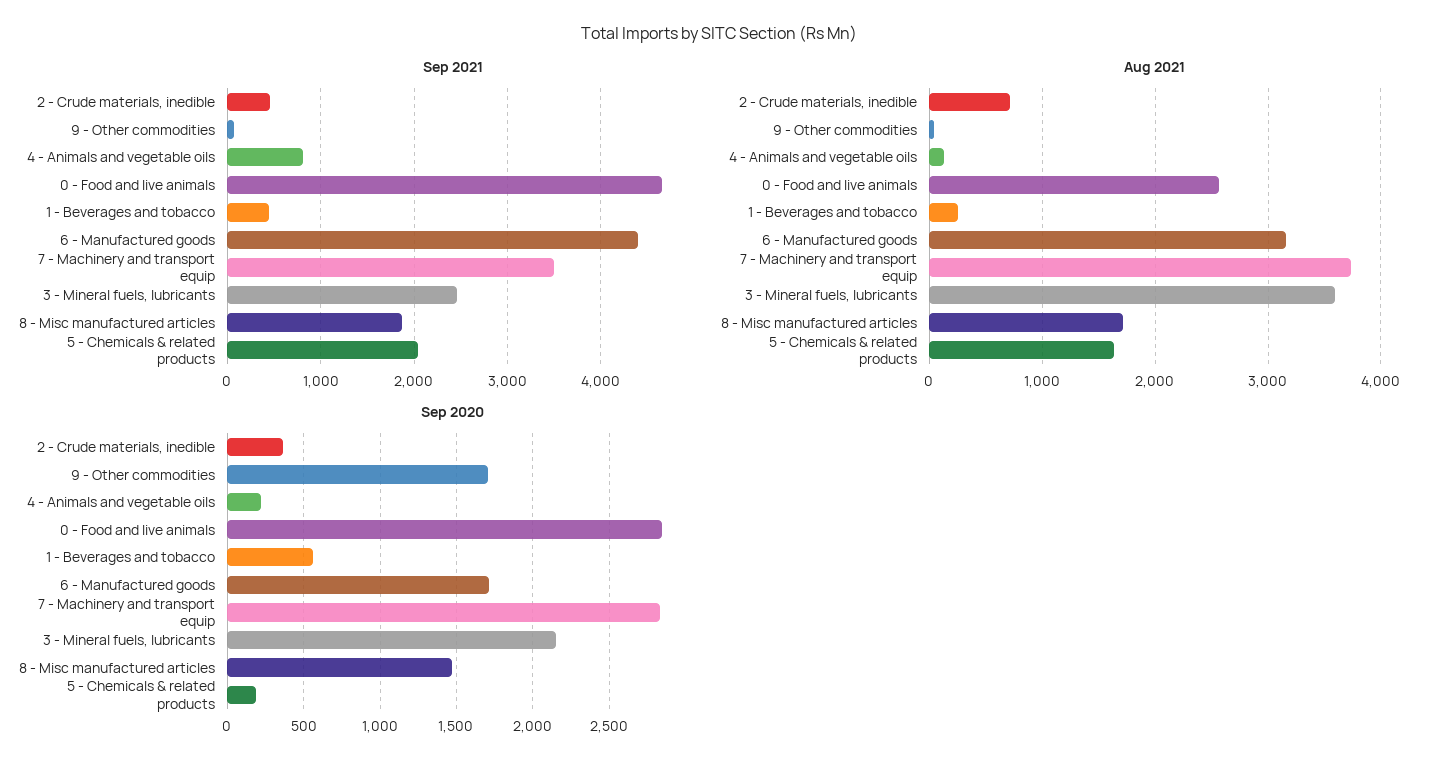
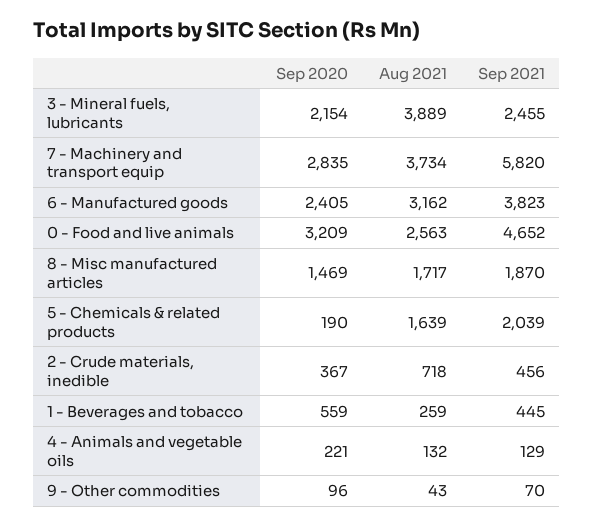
Sep 2021, 4 - Animals and vegetable oils: 800 -> 129
Sep 2021, 6 - Manufactured goods: 4400 -> 3823
Sep 2021, 7 - Machinery and transport equip: 3500 -> 5820
Aug 2021, 3 - Mineral fuels, lubricants: 3600 -> 3889
Sep 2020, 9 - Other commodities: 1700 -> 96
Sep 2020, 0 - Food and live animals: 2850 -> 3209
Sep 2020, 6 - Manufactured goods: 1700 -> 2405

